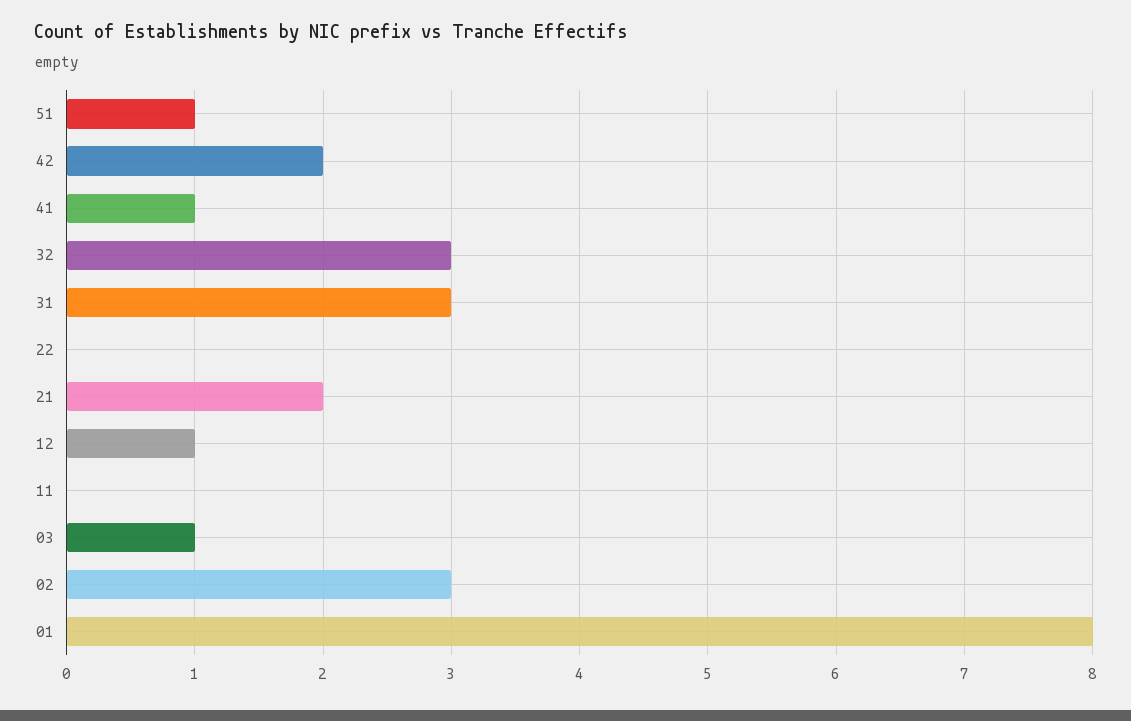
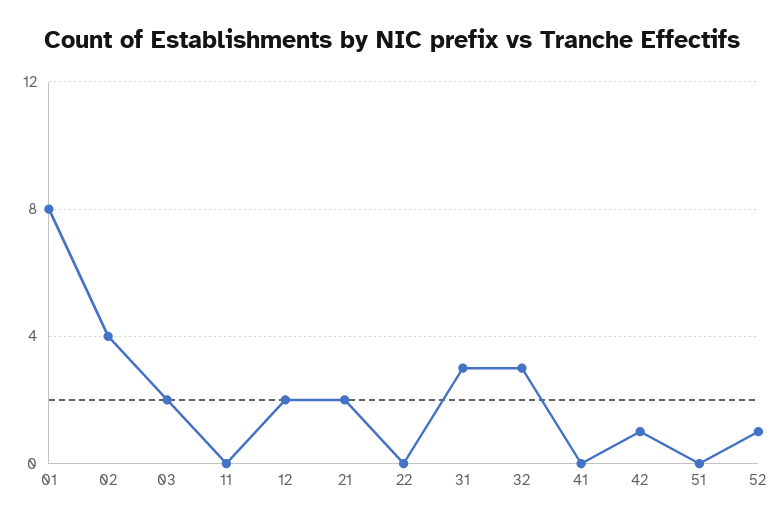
51: 1 -> 0
42: 2 -> 1
41: 1 -> 0
12: 1 -> 2
03: 1 -> 2
02: 3 -> 4
52: none -> 1

